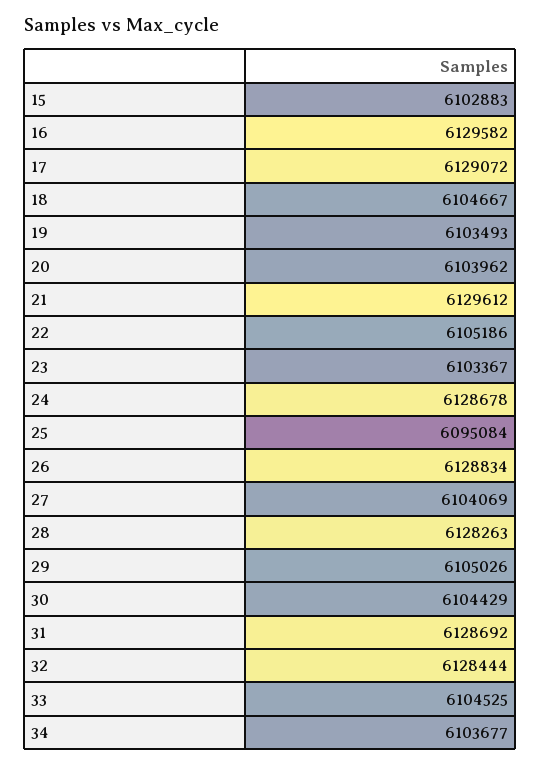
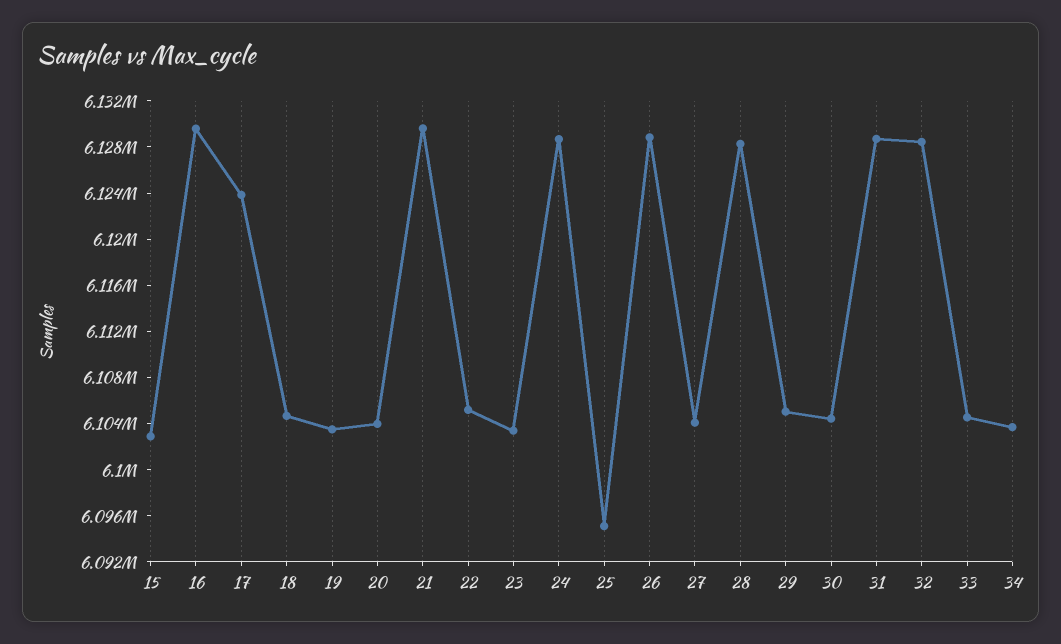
17: 6129072 -> 6124000

